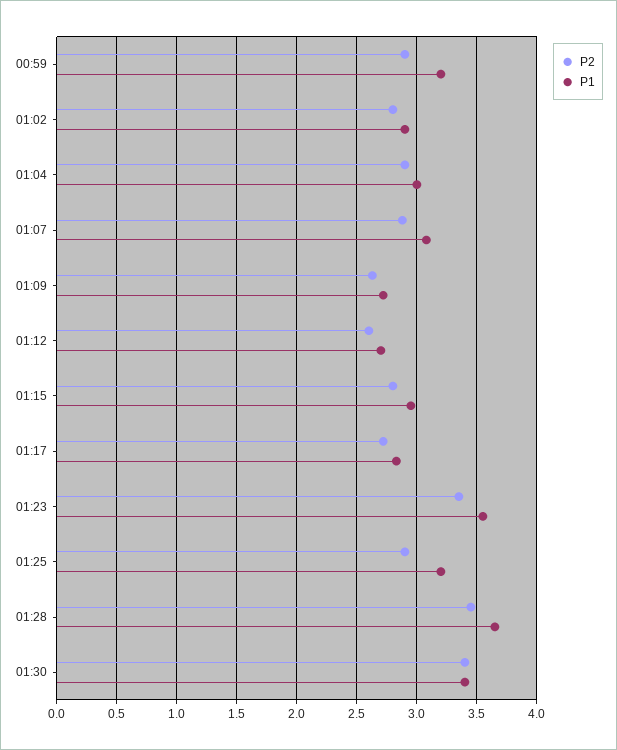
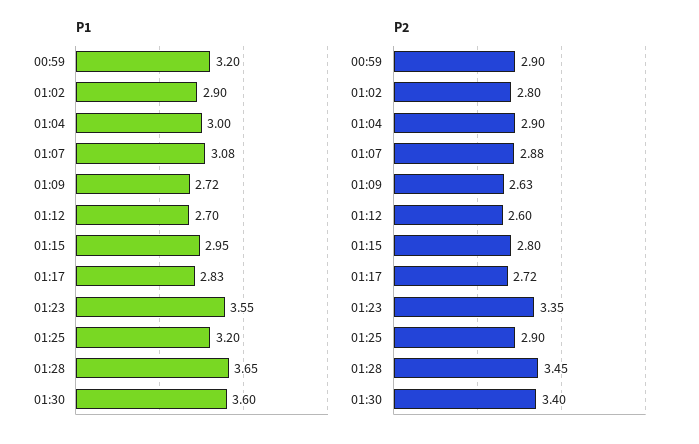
P1, 01:30: 3.4 -> 3.6

